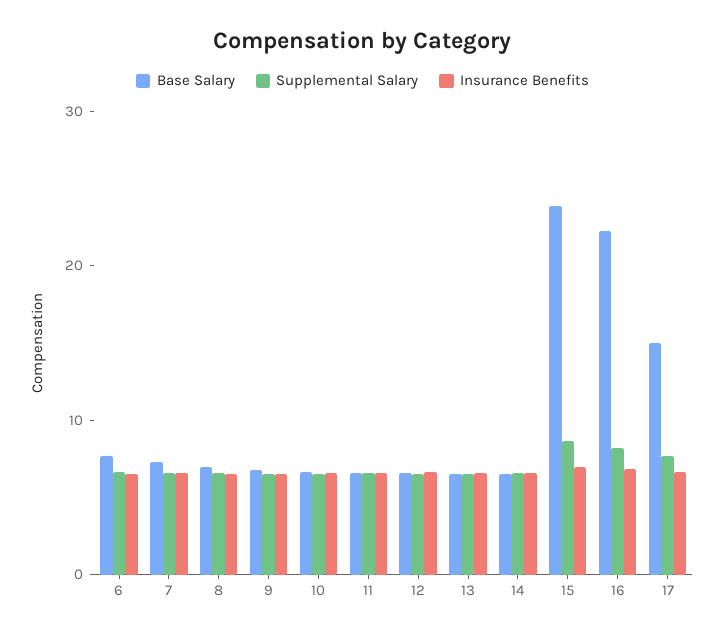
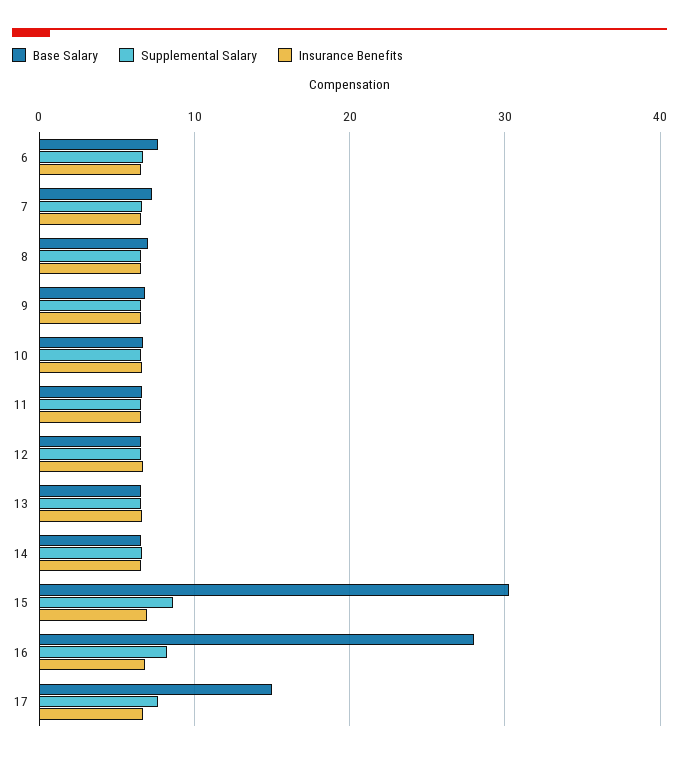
Base Salary, 15: 24 -> 30
Base Salary, 16: 22 -> 28

